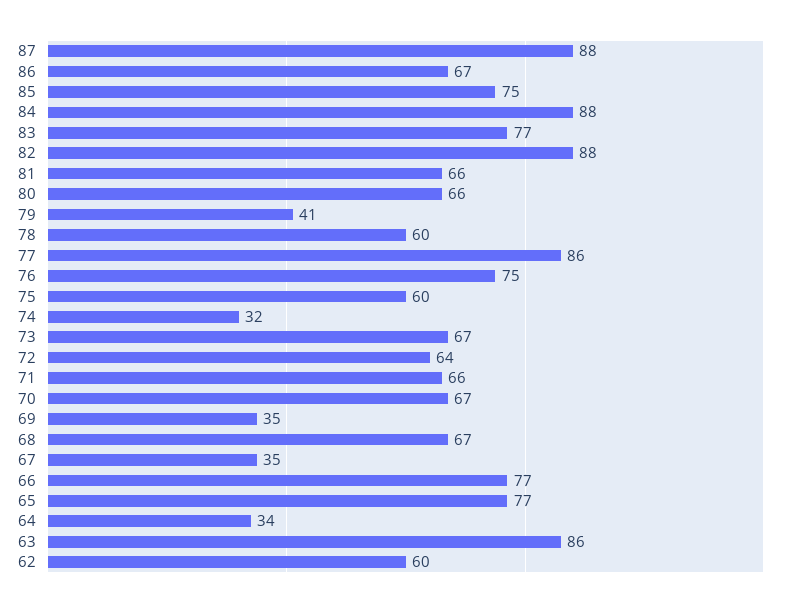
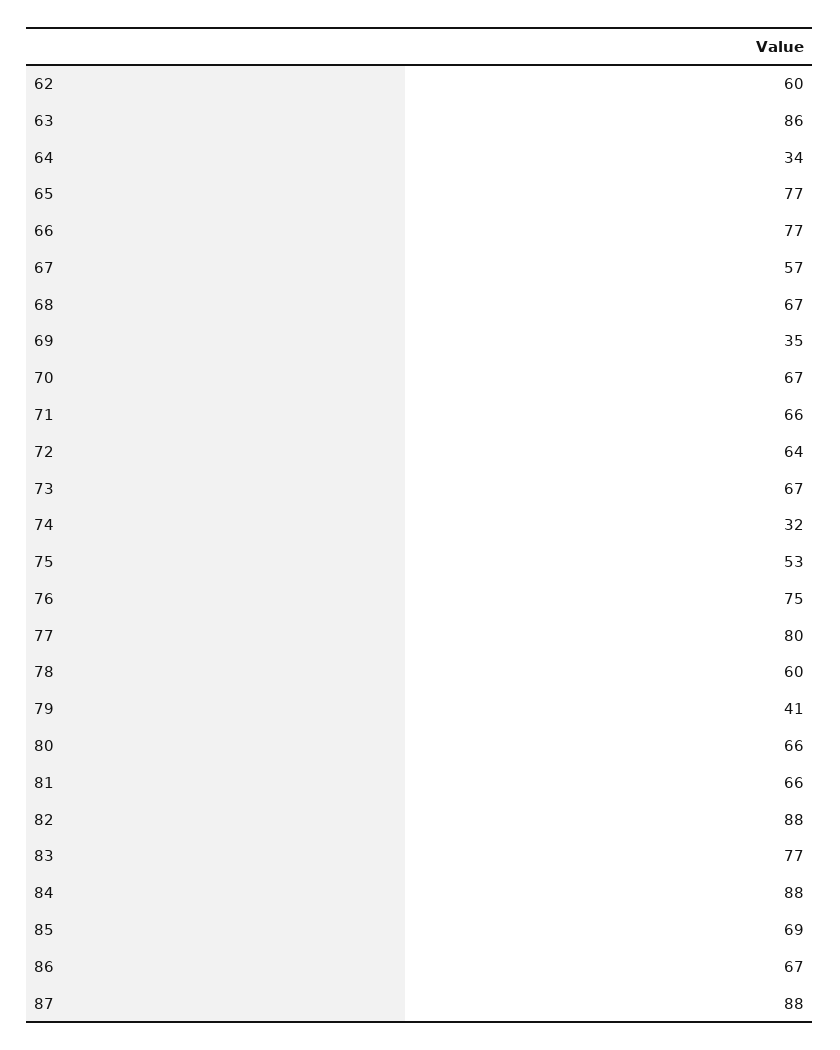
85: 75 -> 69
77: 86 -> 80
75: 60 -> 53
67: 35 -> 57

